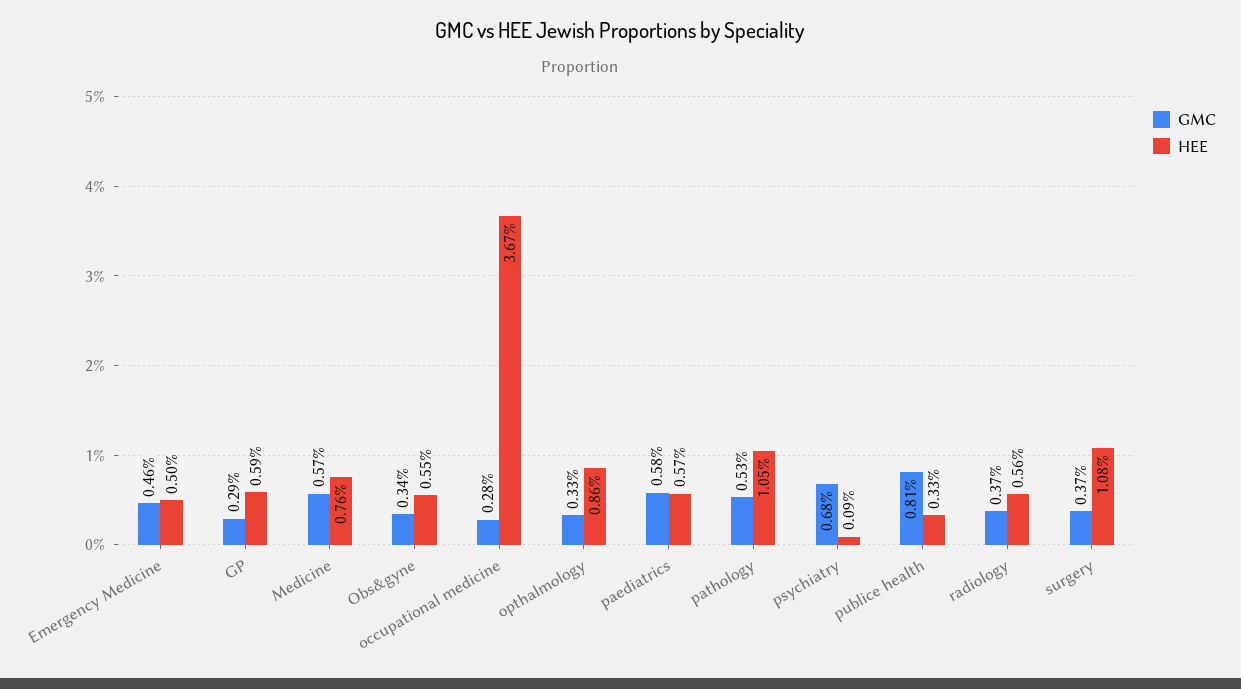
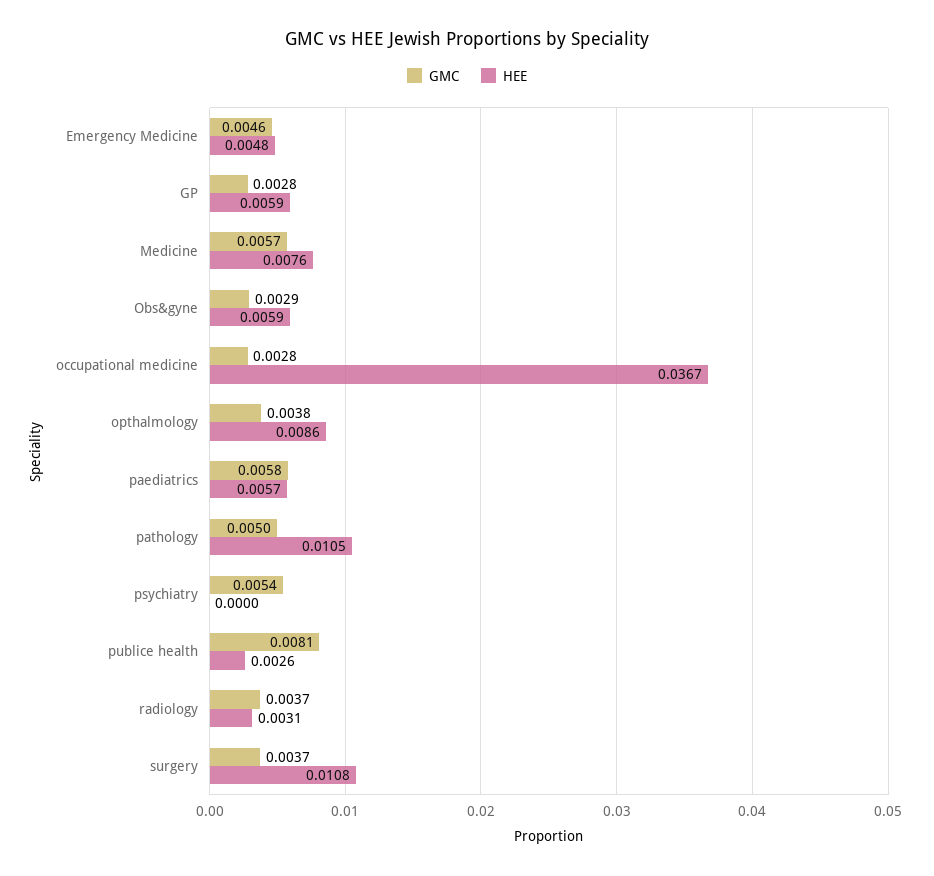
HEE, Emergency Medicine: 0.005 -> 0.0048
GMC, GP: 0.0029 -> 0.0028
GMC, Obs&gyne: 0.0034 -> 0.0029
HEE, Obs&gyne: 0.0055 -> 0.0059
GMC, opthalmology: 0.0033 -> 0.0038
GMC, pathology: 0.0053 -> 0.005
GMC, psychiatry: 0.0068 -> 0.0054
HEE, psychiatry: 0.0009 -> 0
HEE, publice health: 0.0033 -> 0.0026
HEE, radiology: 0.0056 -> 0.0031

